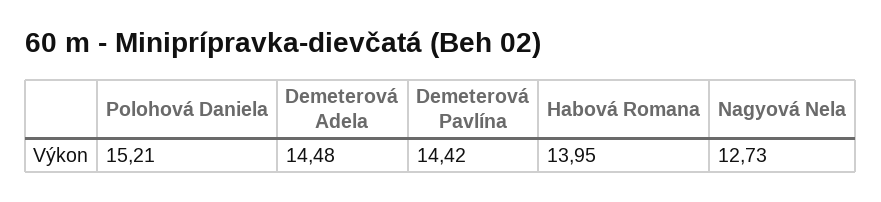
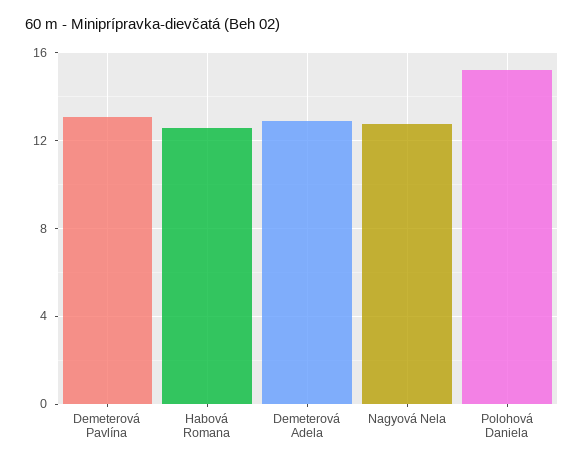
Demeterová Adela: 14.48 -> 13
Demeterová Pavlína: 14.42 -> 13
Habová Romana: 13.95 -> 12.5

